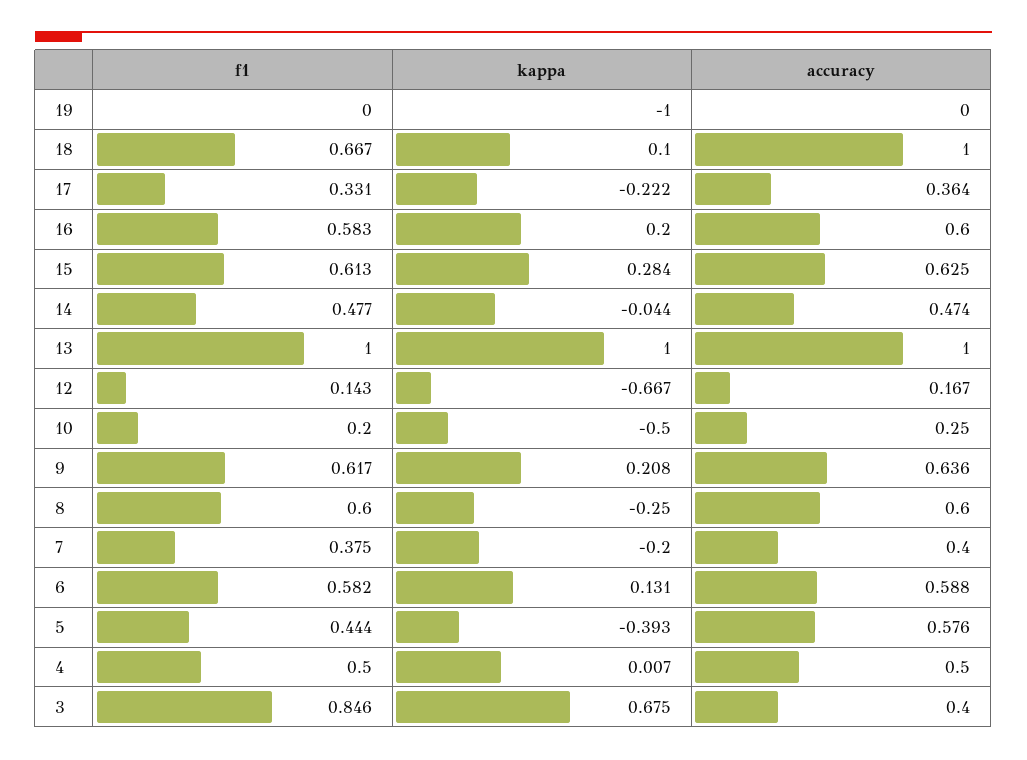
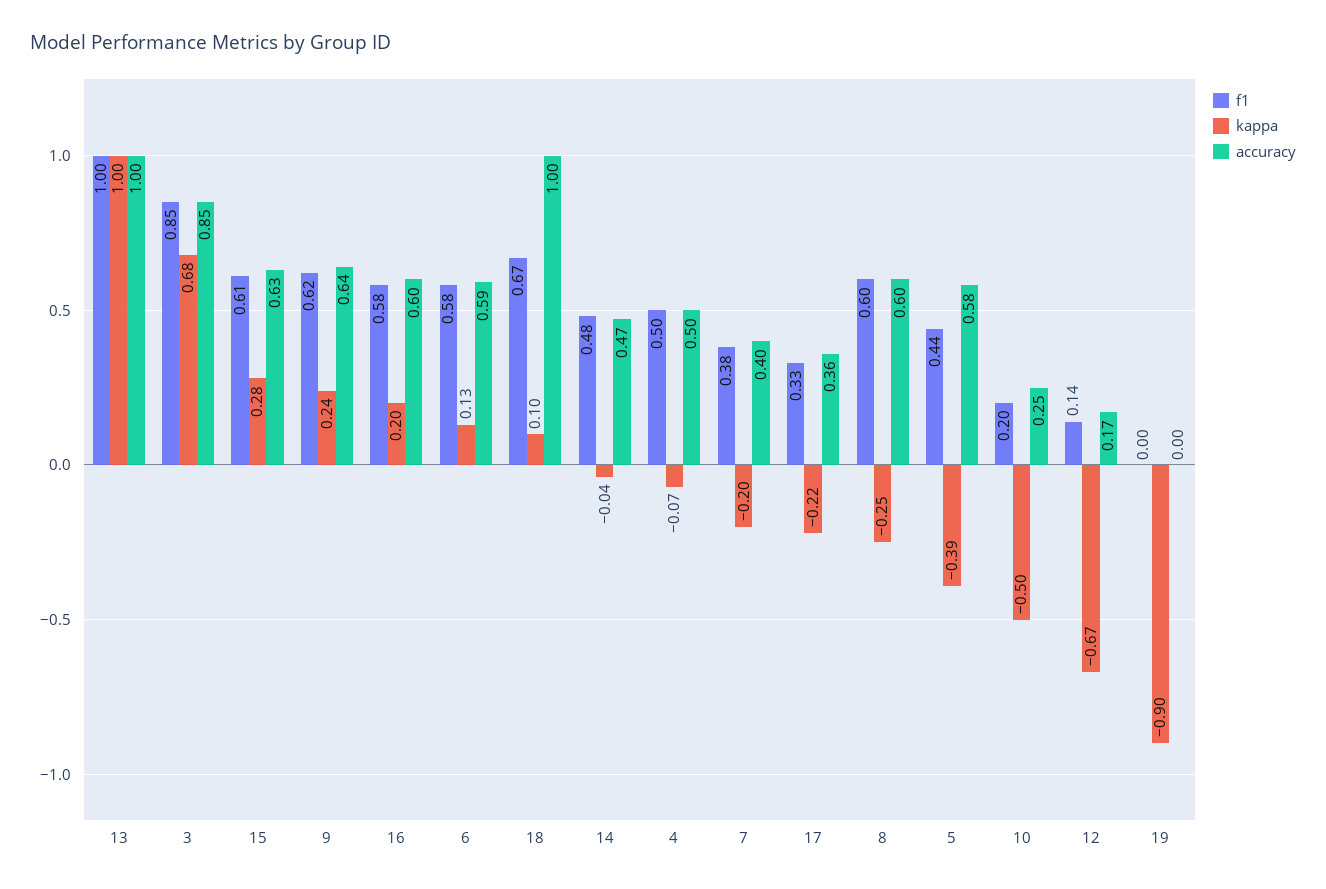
kappa, 19: -1 -> -0.9
kappa, 9: 0.208 -> 0.24
kappa, 4: 0.007 -> -0.07
accuracy, 3: 0.4 -> 0.85

